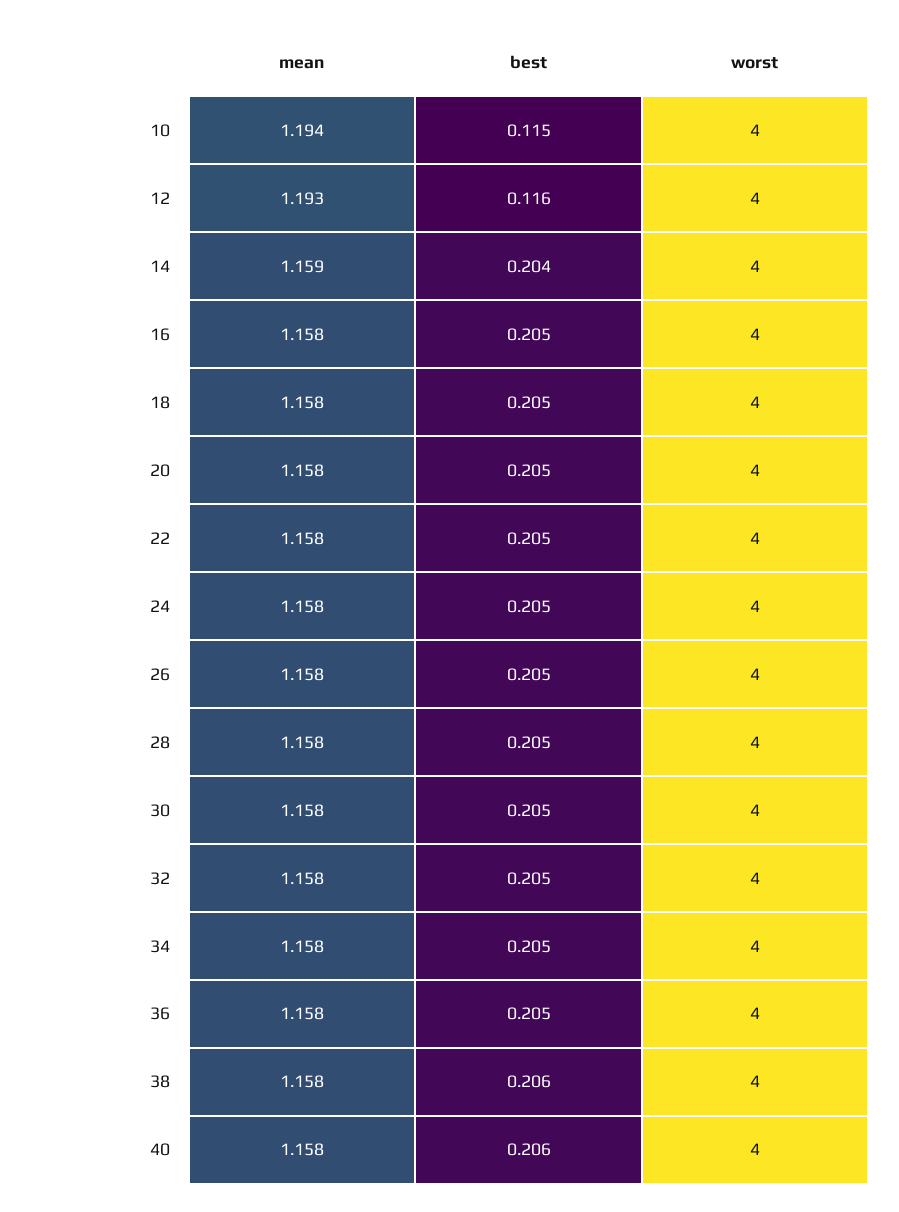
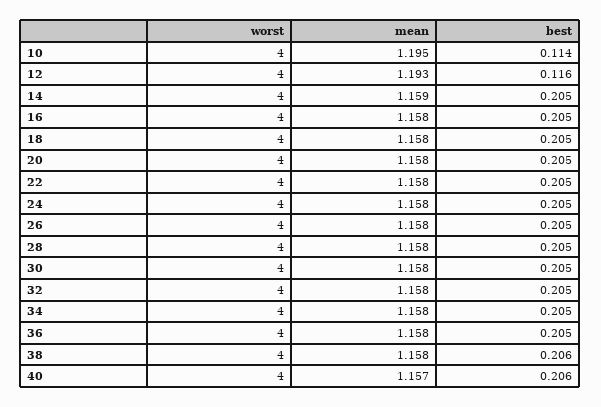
mean, 10: 1.194 -> 1.195
best, 10: 0.115 -> 0.114
best, 14: 0.204 -> 0.205
mean, 40: 1.158 -> 1.157

